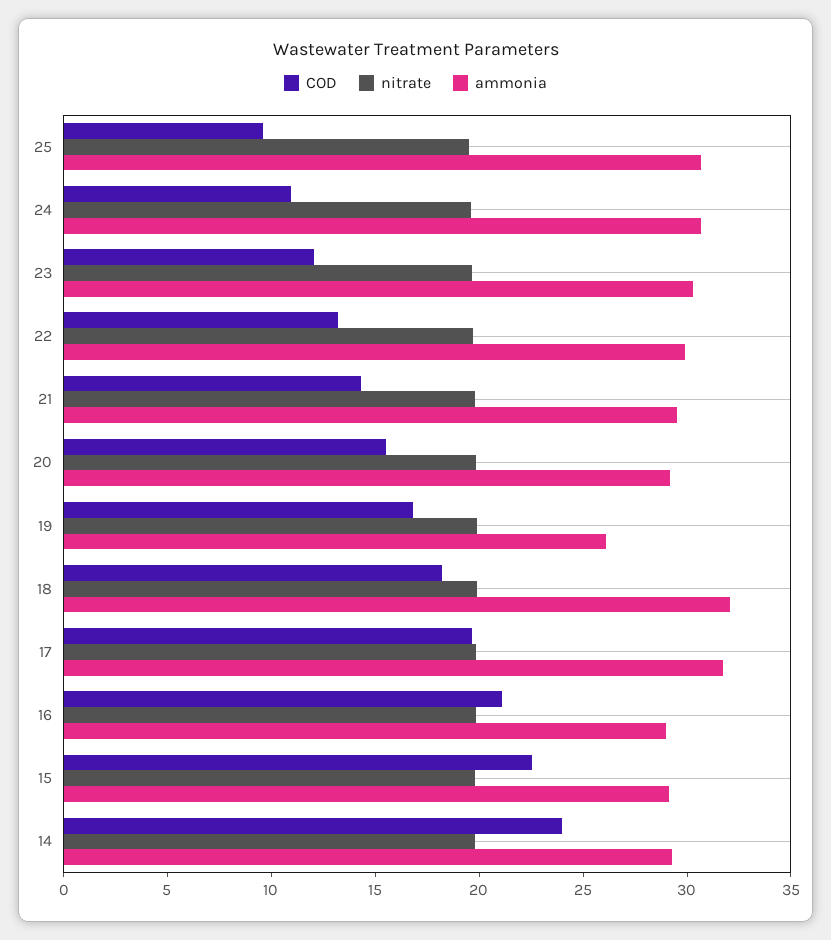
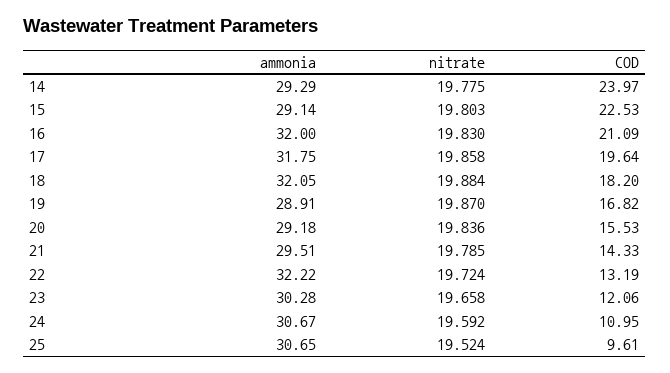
ammonia, 22: 30 -> 32.22
ammonia, 19: 26 -> 28.91
ammonia, 16: 29 -> 32

